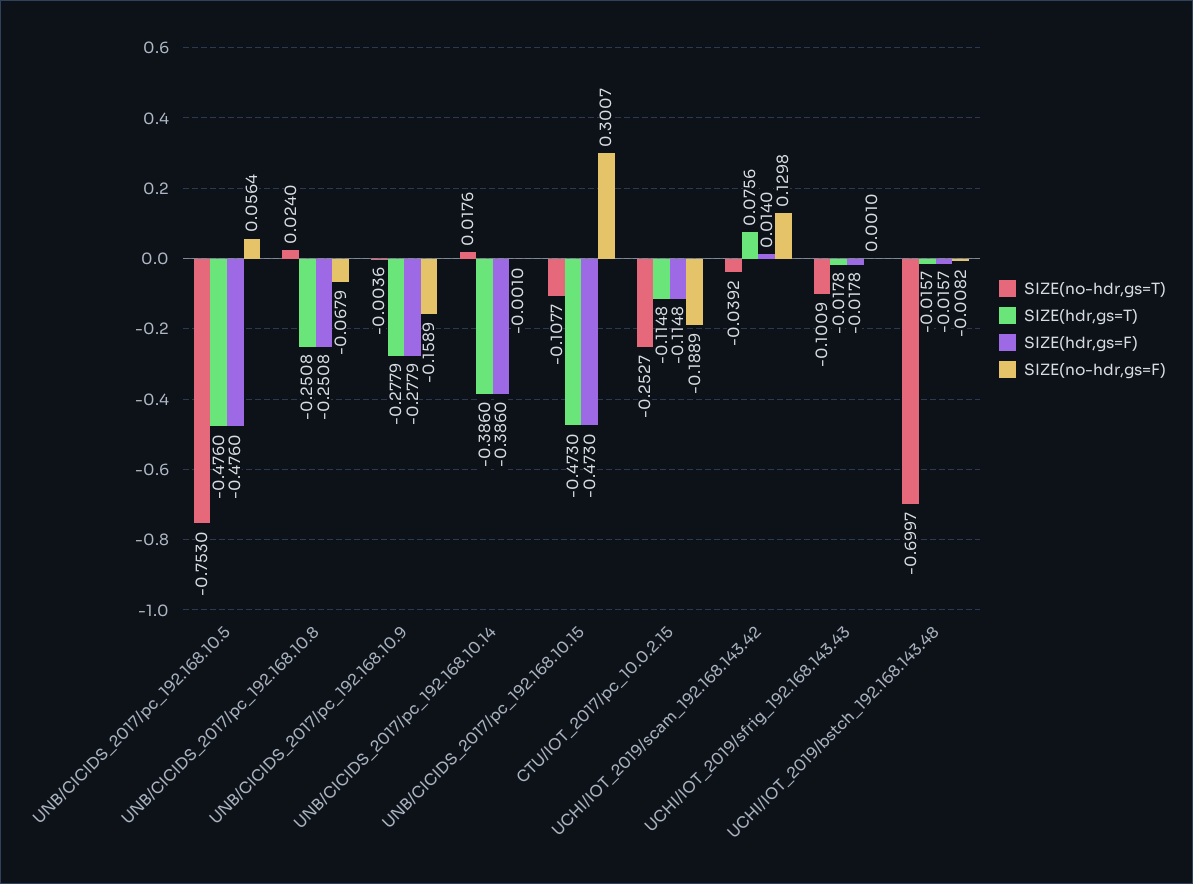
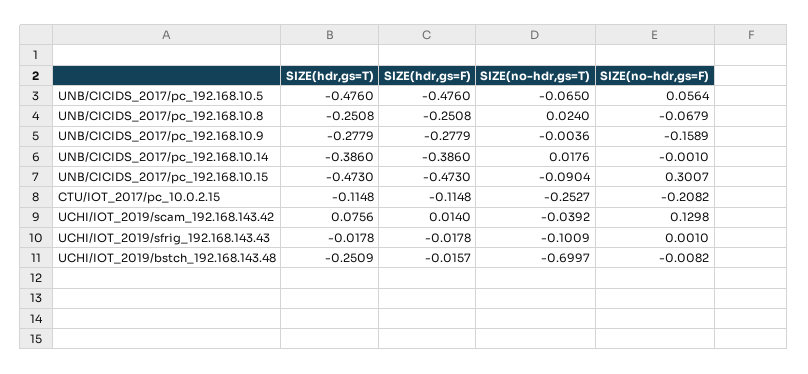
SIZE(no-hdr,gs=T), UNB/CICIDS_2017/pc_192.168.10.5: -0.753 -> -0.065
SIZE(no-hdr,gs=T), UNB/CICIDS_2017/pc_192.168.10.15: -0.1077 -> -0.0904
SIZE(no-hdr,gs=F), CTU/IOT_2017/pc_10.0.2.15: -0.1889 -> -0.2082
SIZE(hdr,gs=T), UCHI/IOT_2019/bstch_192.168.143.48: -0.0157 -> -0.2509

